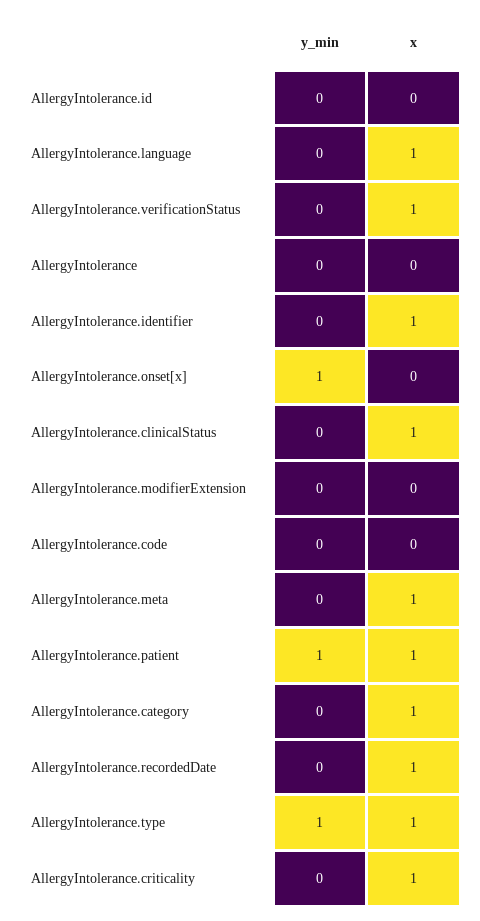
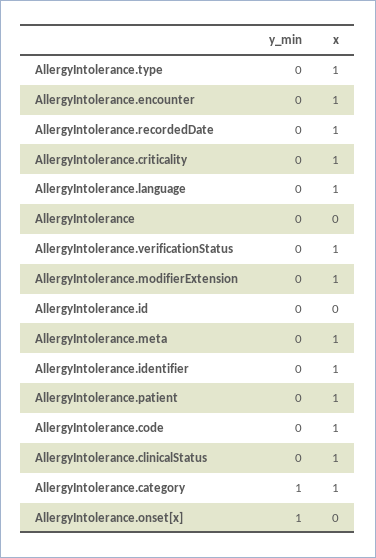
x, AllergyIntolerance.modifierExtension: 0 -> 1
x, AllergyIntolerance.code: 0 -> 1
y_min, AllergyIntolerance.patient: 1 -> 0
y_min, AllergyIntolerance.category: 0 -> 1
y_min, AllergyIntolerance.type: 1 -> 0
y_min, AllergyIntolerance.encounter: none -> 0
x, AllergyIntolerance.encounter: none -> 1

